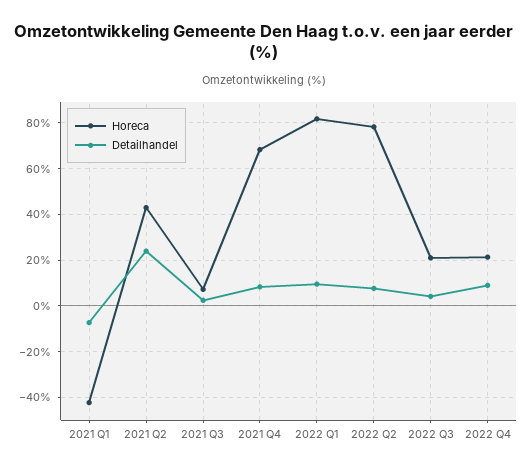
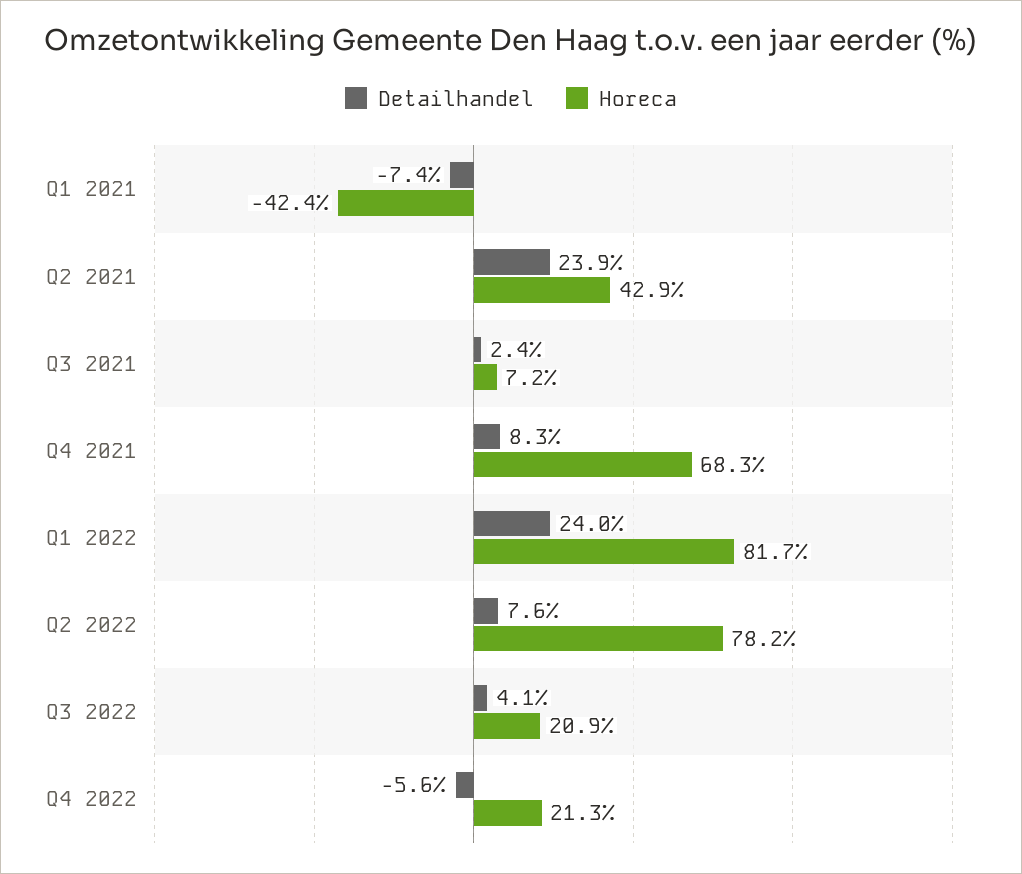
Detailhandel, 2022 Q1: 10 -> 24
Detailhandel, 2022 Q4: 10 -> -5.6

